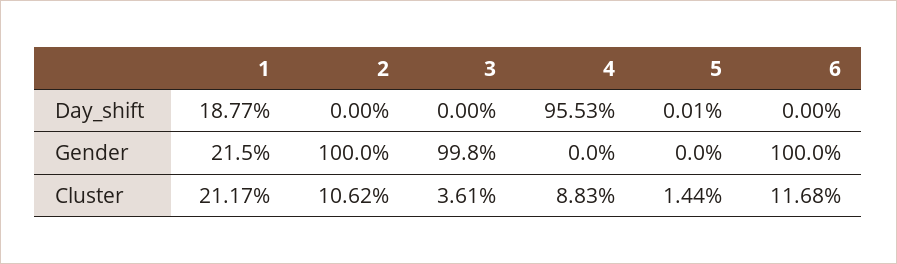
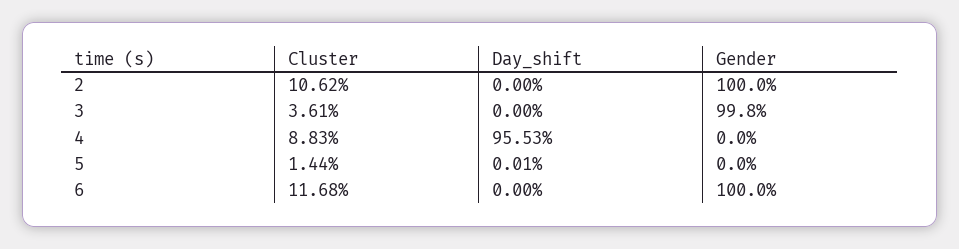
1, Day_shift: 18.77 -> none
1, Gender: 21.5 -> none
1, Cluster: 21.17 -> none

